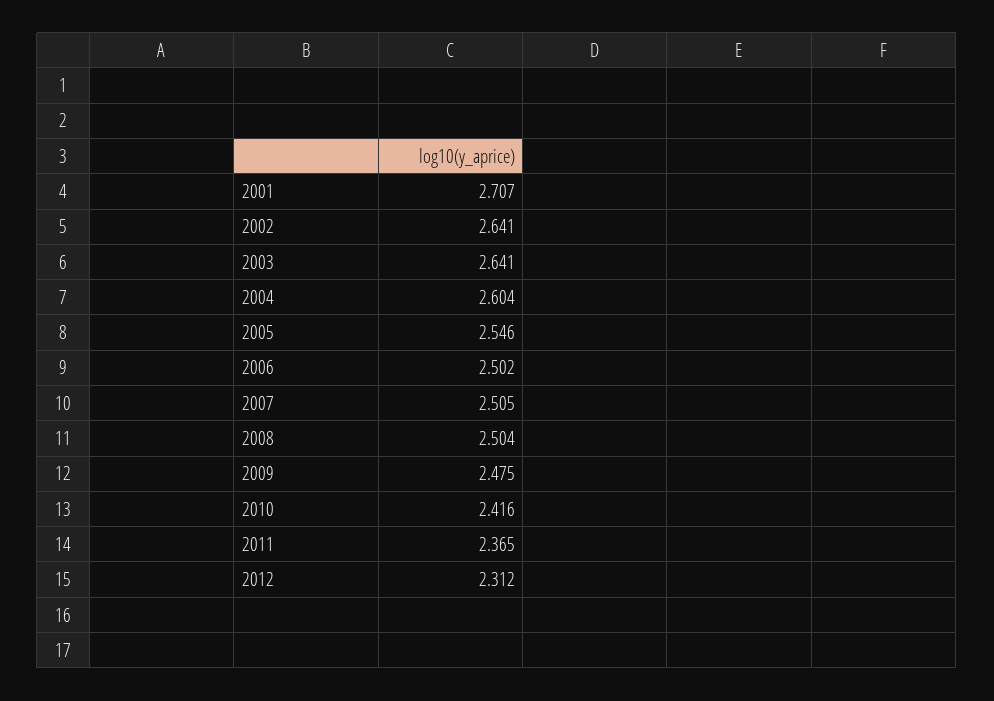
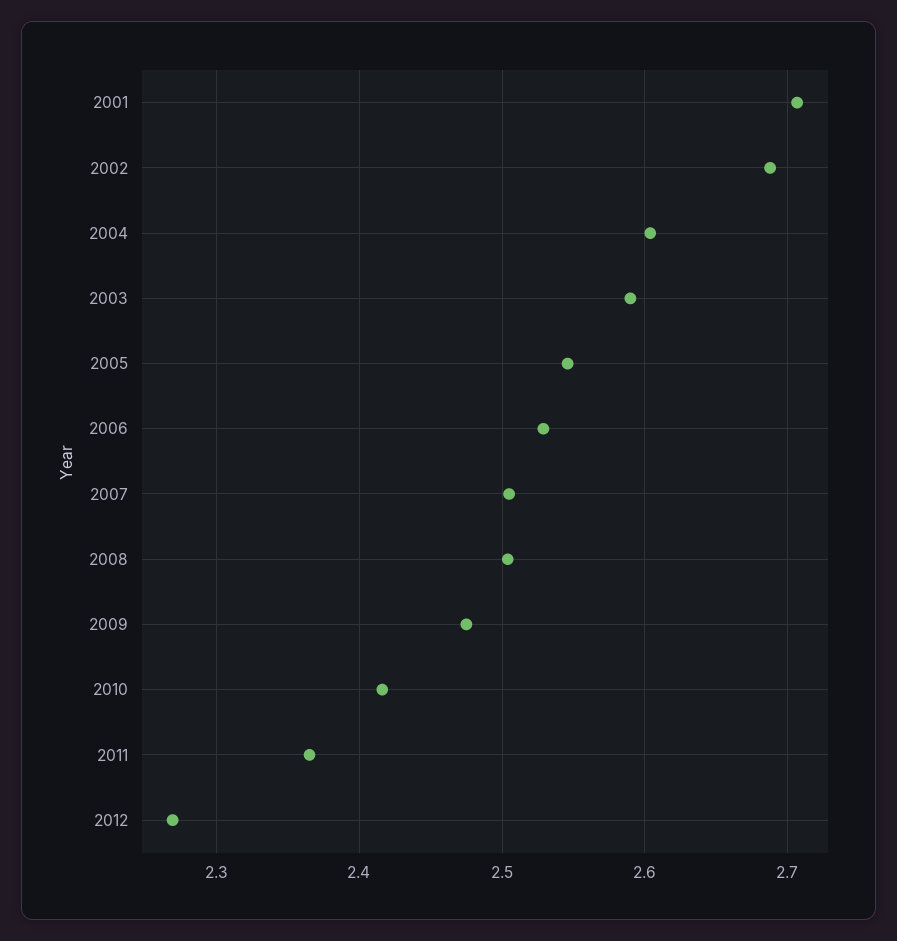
2002: 2.641 -> 2.69
2003: 2.641 -> 2.59
2006: 2.502 -> 2.53
2012: 2.312 -> 2.27

